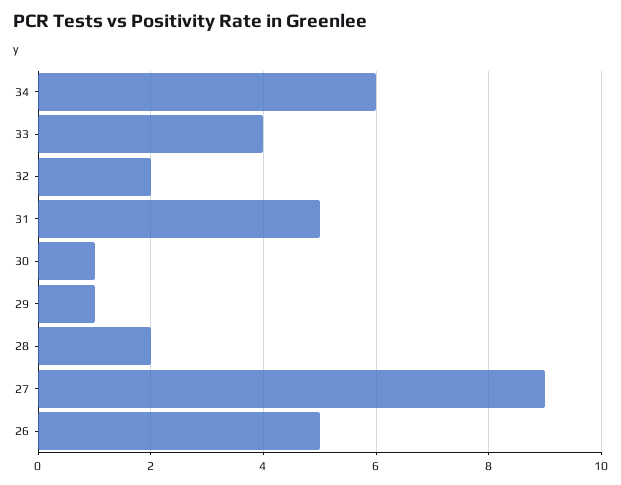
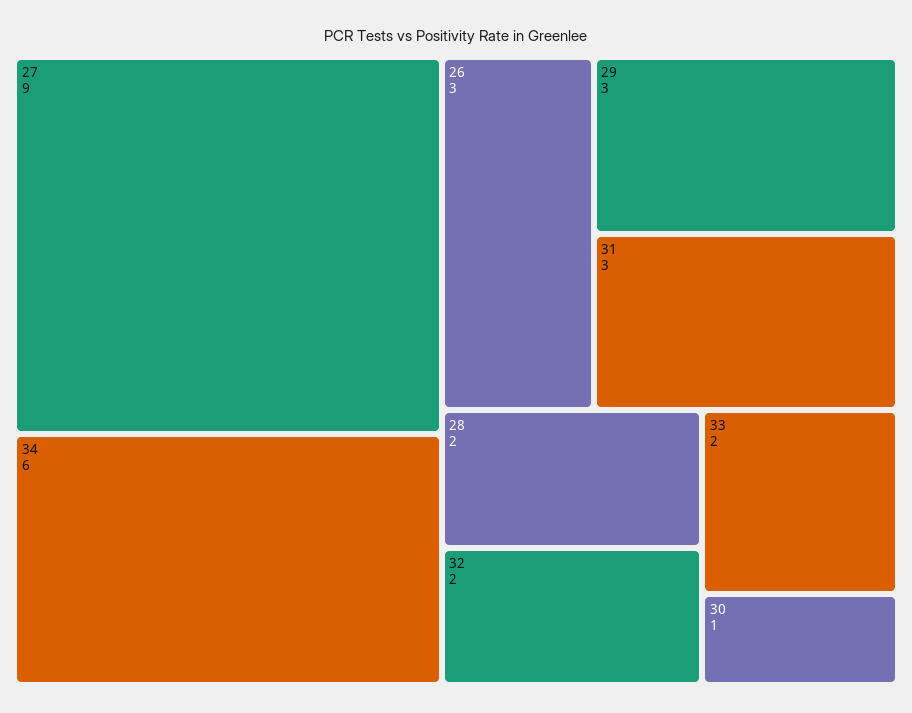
33: 4 -> 2
31: 5 -> 3
29: 1 -> 3
26: 5 -> 3

